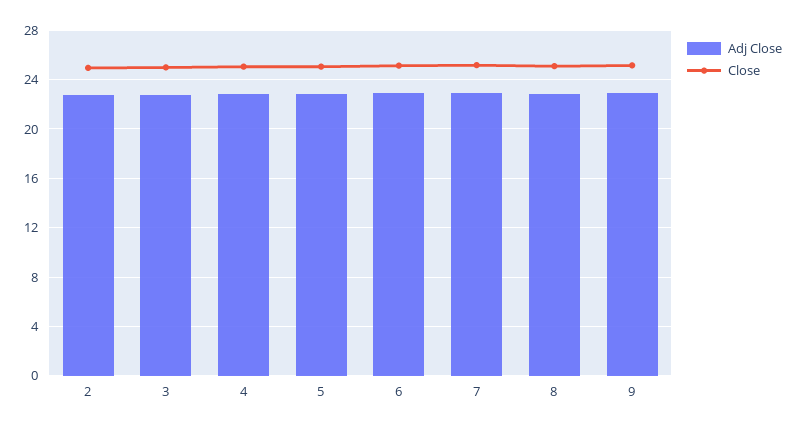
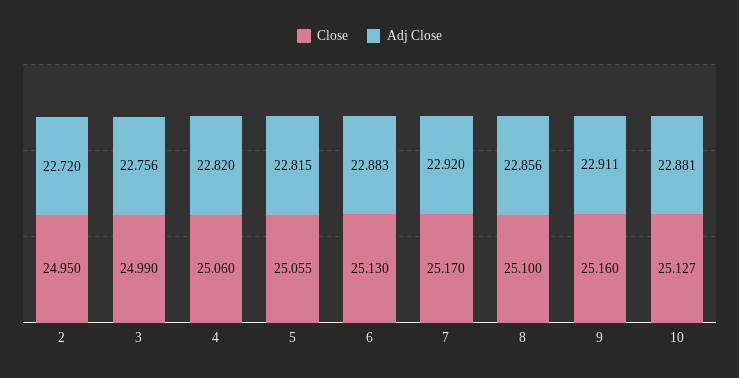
Close, 10: none -> 25.127
Adj Close, 10: none -> 22.881

